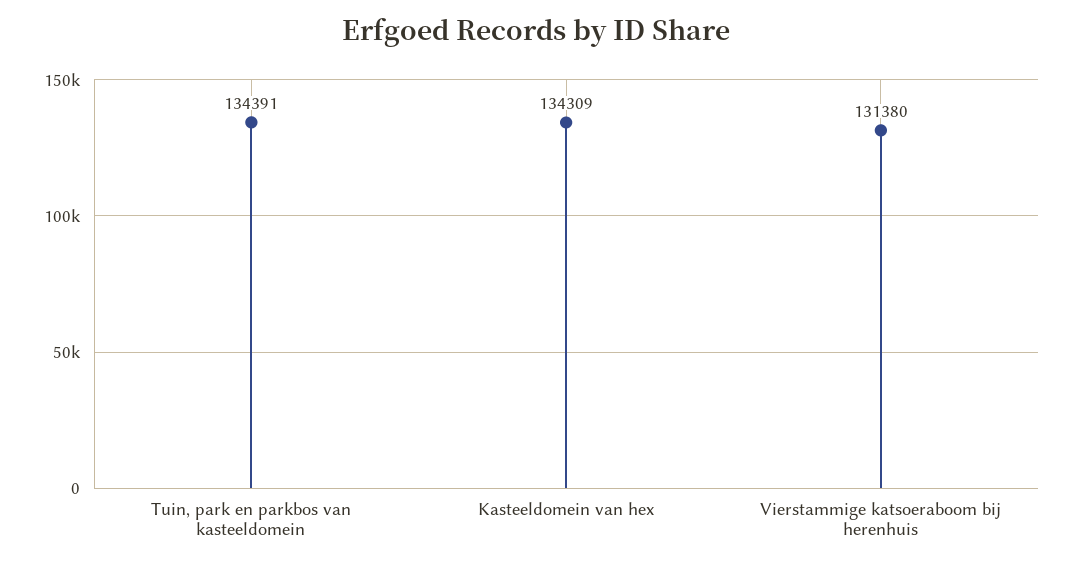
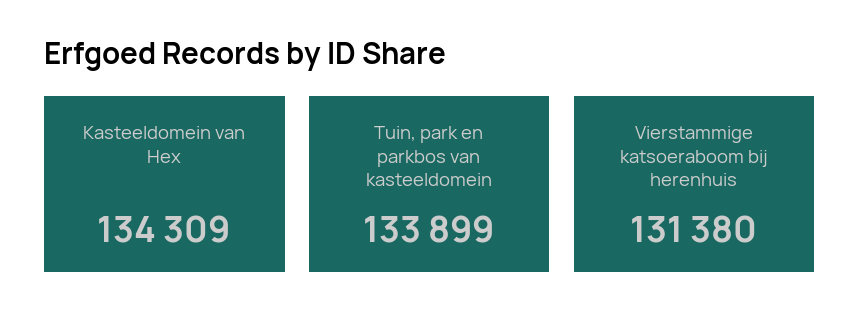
Tuin, park en parkbos van kasteeldomein: 134391 -> 133899

